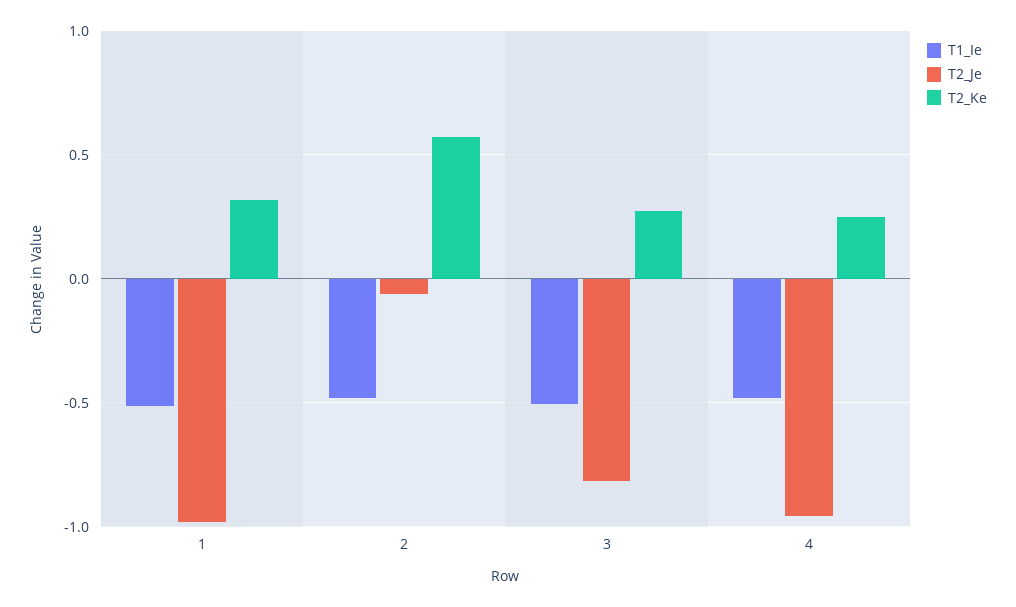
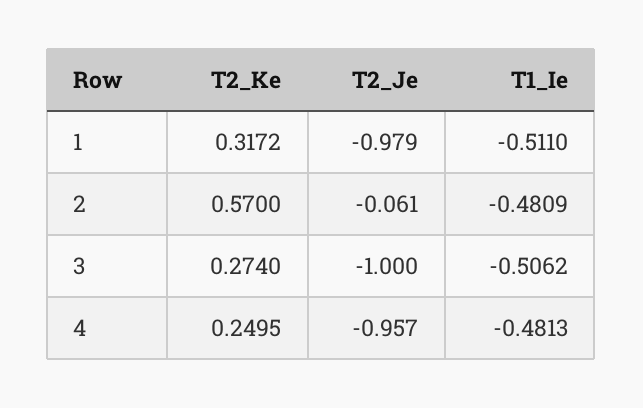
T2_Je, 3: -0.8 -> -1

